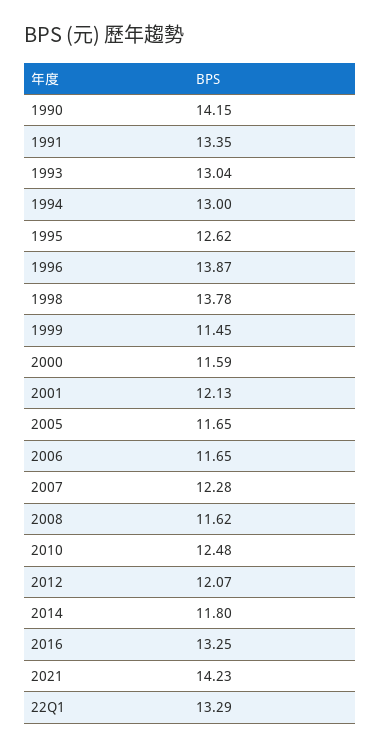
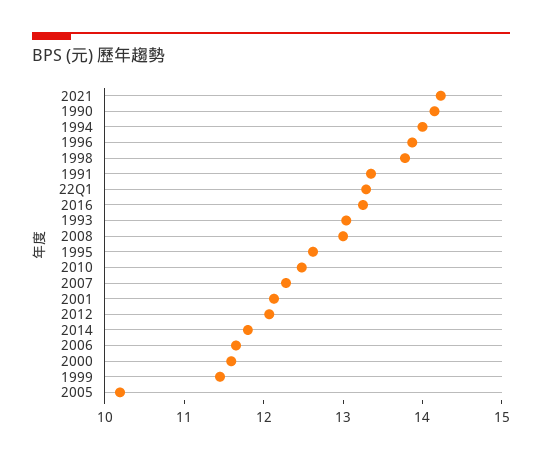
1994: 13 -> 14
2005: 11.65 -> 10.2
2008: 11.62 -> 13

